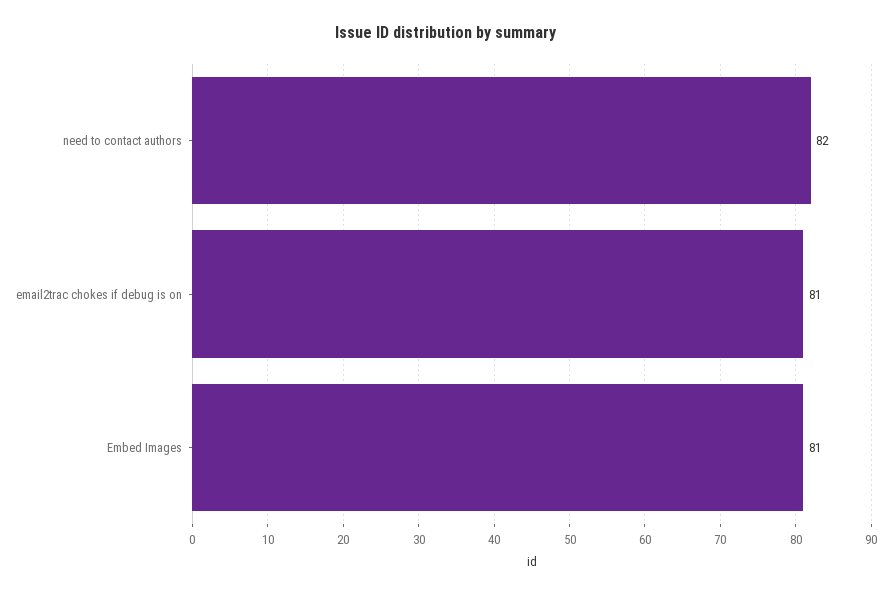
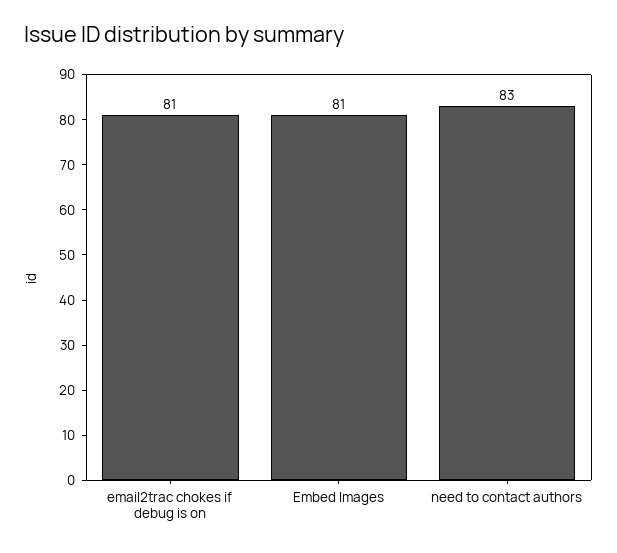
need to contact authors: 82 -> 83

